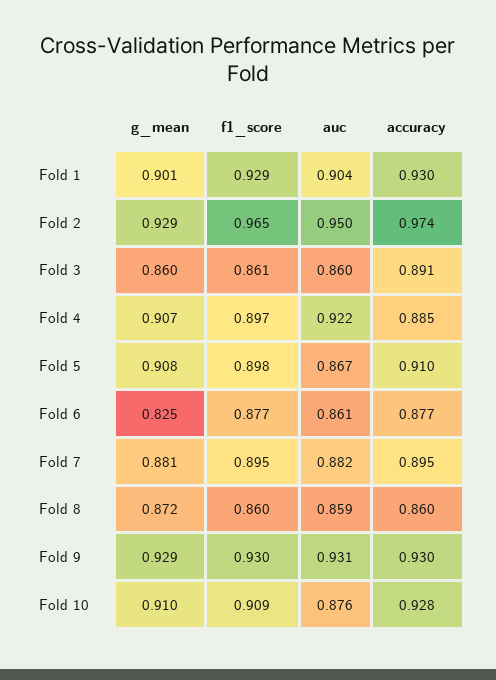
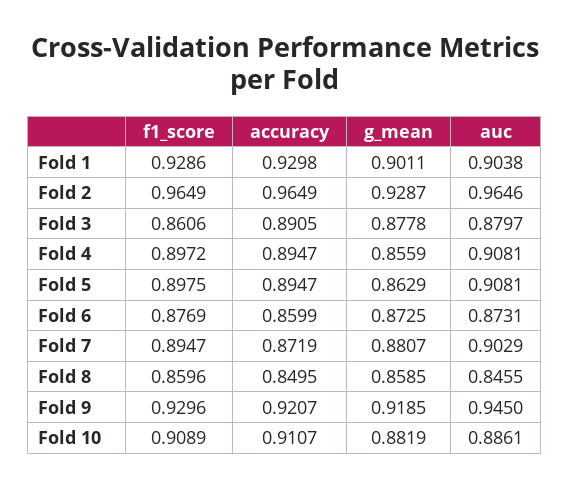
auc, Fold 2: 0.95 -> 0.9646
accuracy, Fold 2: 0.974 -> 0.9649
g_mean, Fold 3: 0.86 -> 0.8778
auc, Fold 3: 0.86 -> 0.8797
g_mean, Fold 4: 0.907 -> 0.8559
auc, Fold 4: 0.922 -> 0.9081
accuracy, Fold 4: 0.885 -> 0.8947
g_mean, Fold 5: 0.908 -> 0.8629
auc, Fold 5: 0.867 -> 0.9081
accuracy, Fold 5: 0.91 -> 0.8947
g_mean, Fold 6: 0.825 -> 0.8725
auc, Fold 6: 0.861 -> 0.8731
accuracy, Fold 6: 0.877 -> 0.8599
auc, Fold 7: 0.882 -> 0.9029
accuracy, Fold 7: 0.895 -> 0.8719
g_mean, Fold 8: 0.872 -> 0.8585
auc, Fold 8: 0.859 -> 0.8455
accuracy, Fold 8: 0.86 -> 0.8495
g_mean, Fold 9: 0.929 -> 0.9185
auc, Fold 9: 0.931 -> 0.945
accuracy, Fold 9: 0.93 -> 0.9207
g_mean, Fold 10: 0.91 -> 0.8819
auc, Fold 10: 0.876 -> 0.8861
accuracy, Fold 10: 0.928 -> 0.9107

